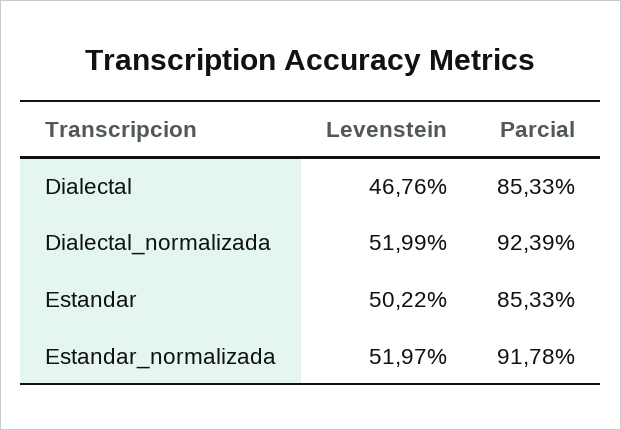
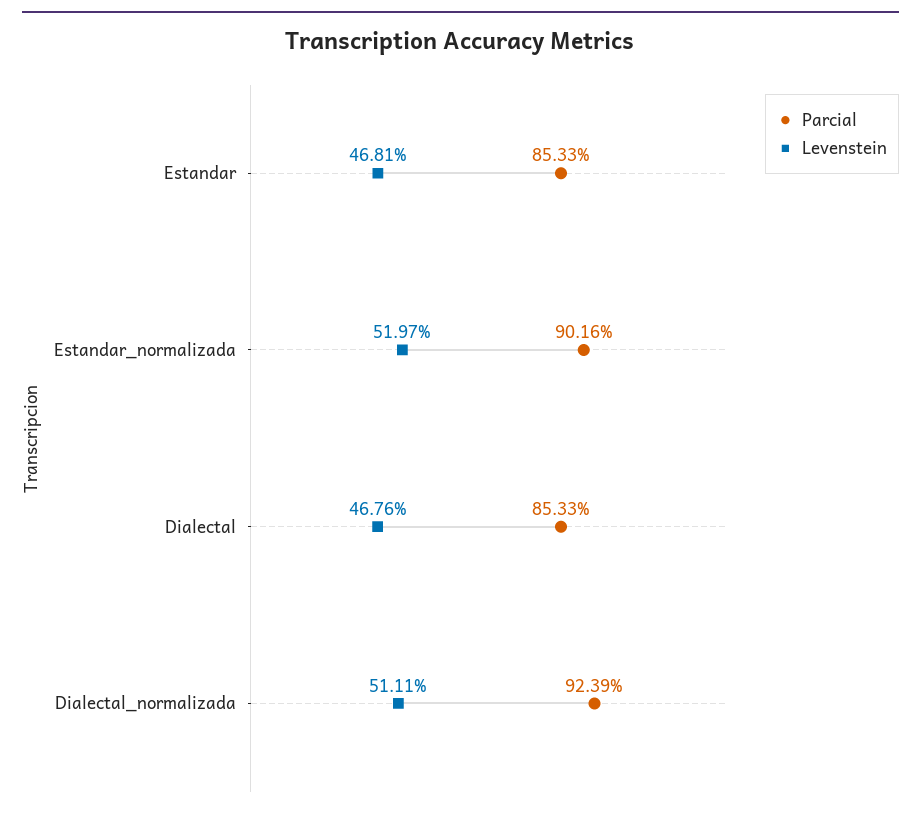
Levenstein, Dialectal_normalizada: 51.99 -> 51.11
Levenstein, Estandar: 50.22 -> 46.81
Parcial, Estandar_normalizada: 91.78 -> 90.16

